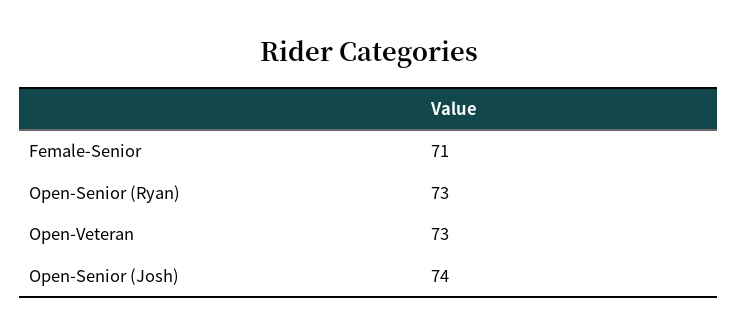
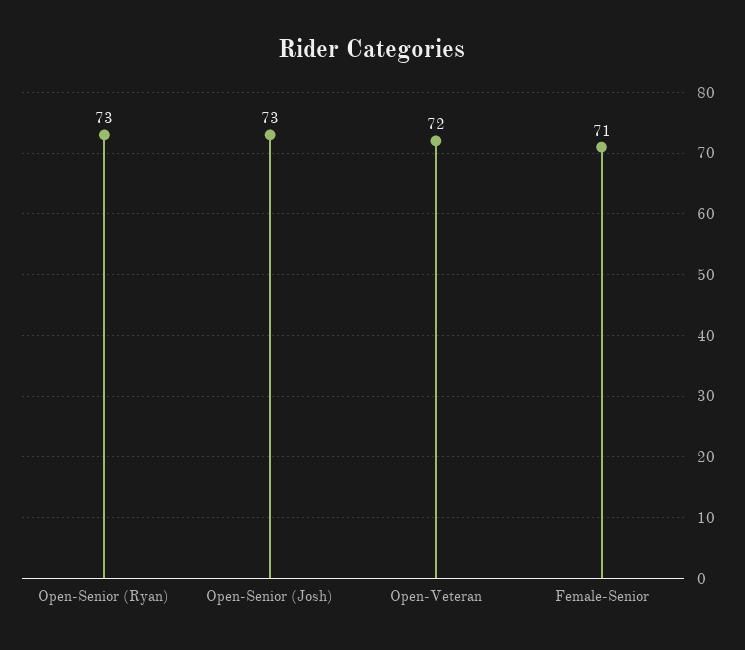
Open-Veteran: 73 -> 72
Open-Senior (Josh): 74 -> 73

